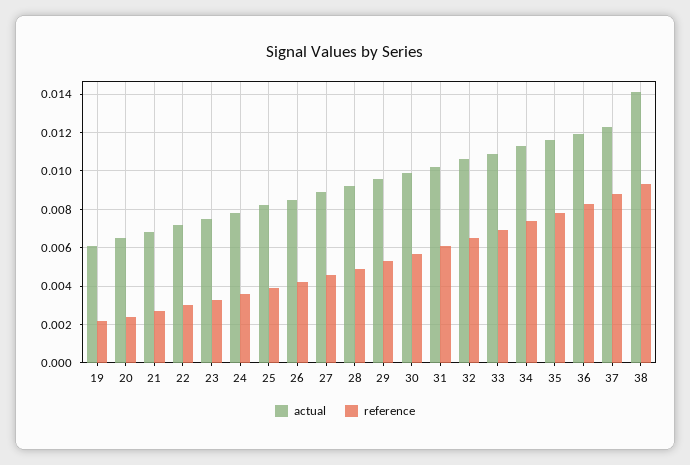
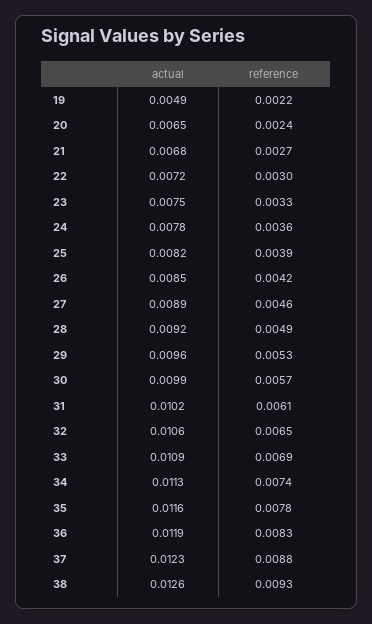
actual, 19: 0.006 -> 0.0049
actual, 38: 0.014 -> 0.0126

